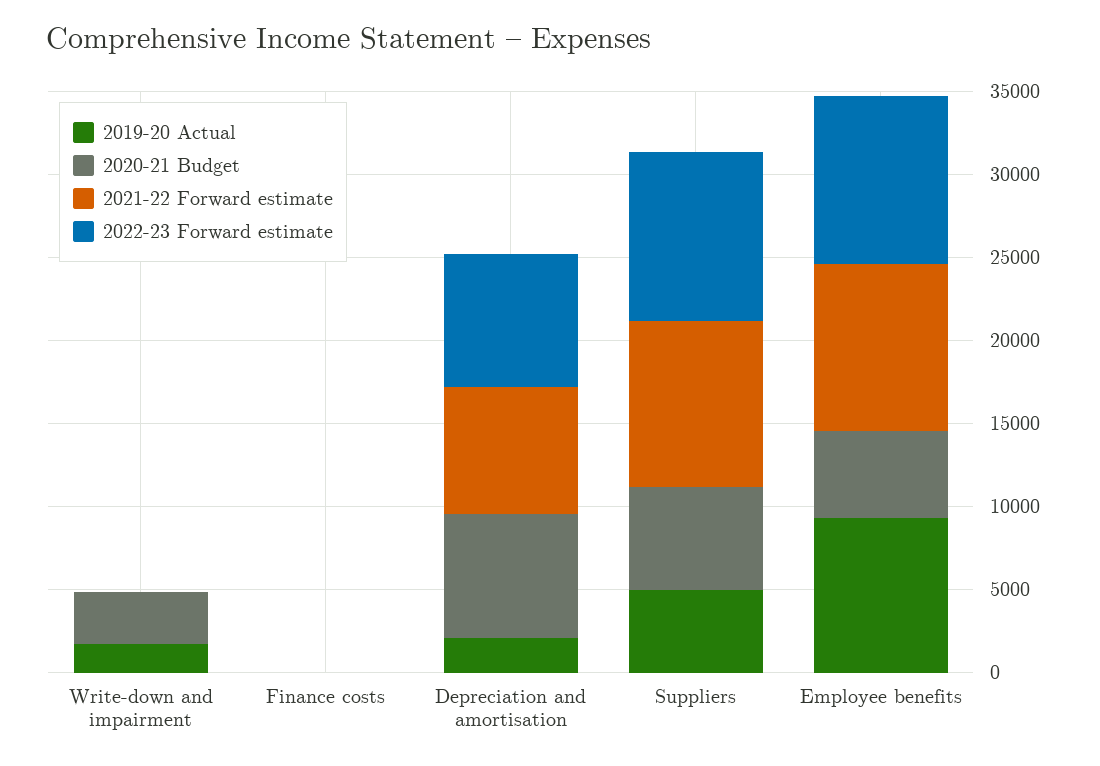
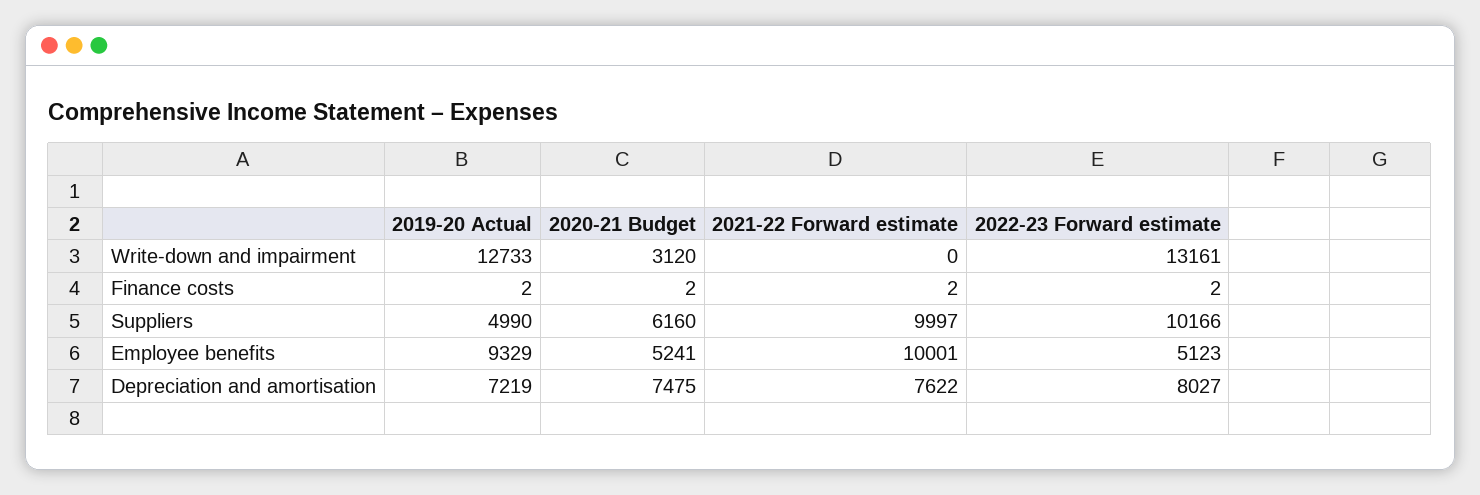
2019-20 Actual, Write-down and impairment: 2000 -> 12733
2022-23 Forward estimate, Write-down and impairment: 0 -> 13161
2019-20 Actual, Depreciation and amortisation: 2000 -> 7219
2022-23 Forward estimate, Employee benefits: 10000 -> 5123

